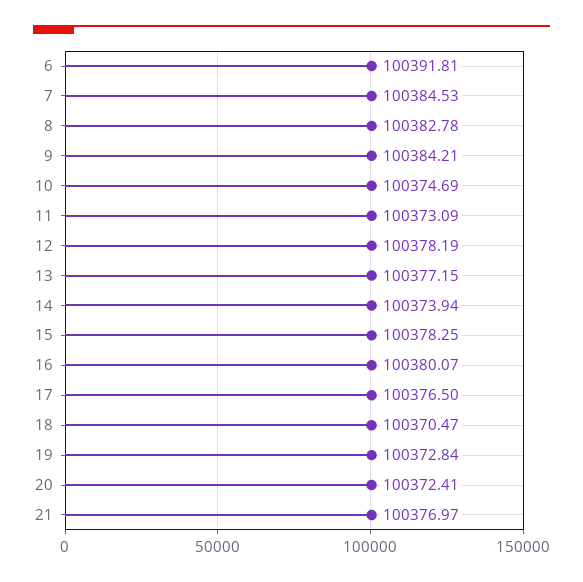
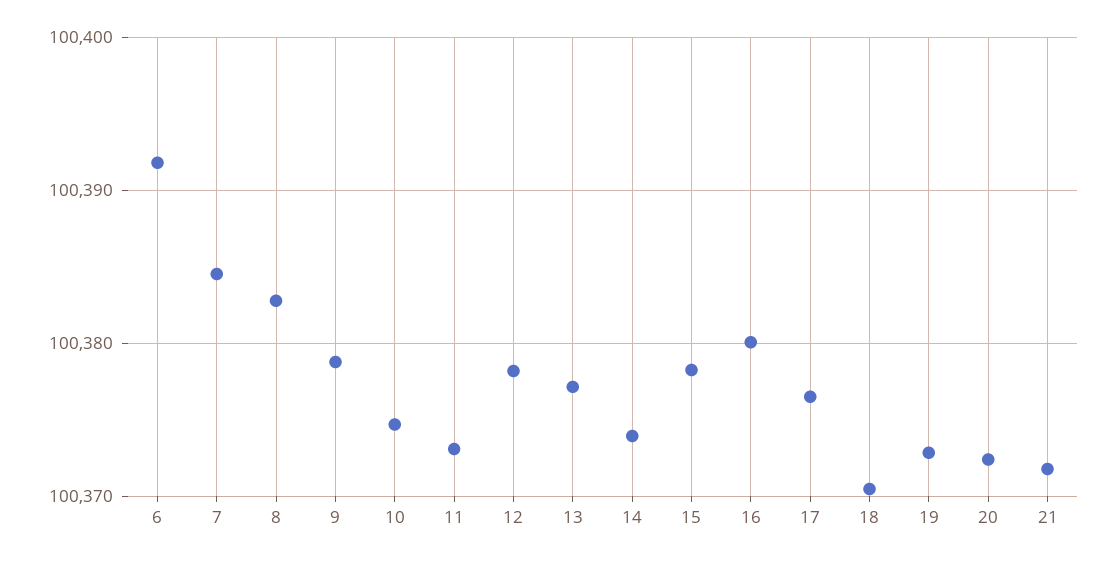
9: 100384.21 -> 100379
21: 100376.97 -> 100372

